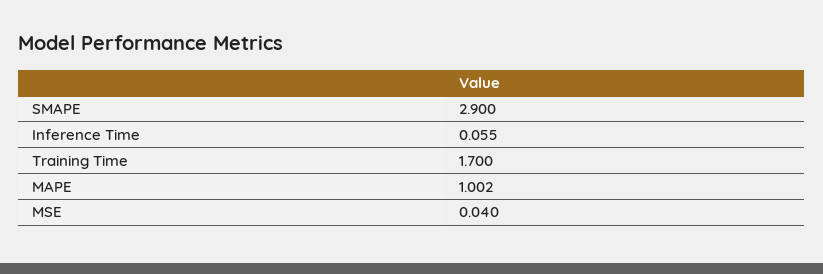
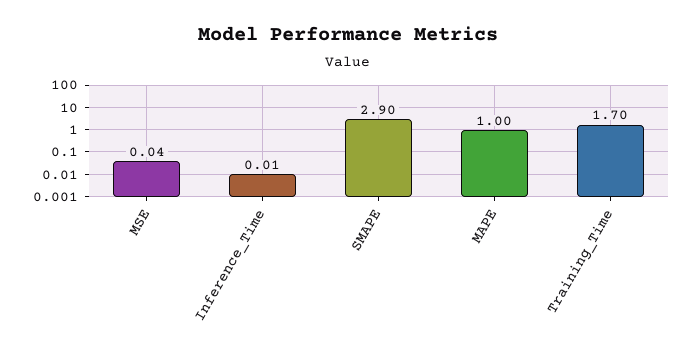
Inference Time: 0.055 -> 0.01

